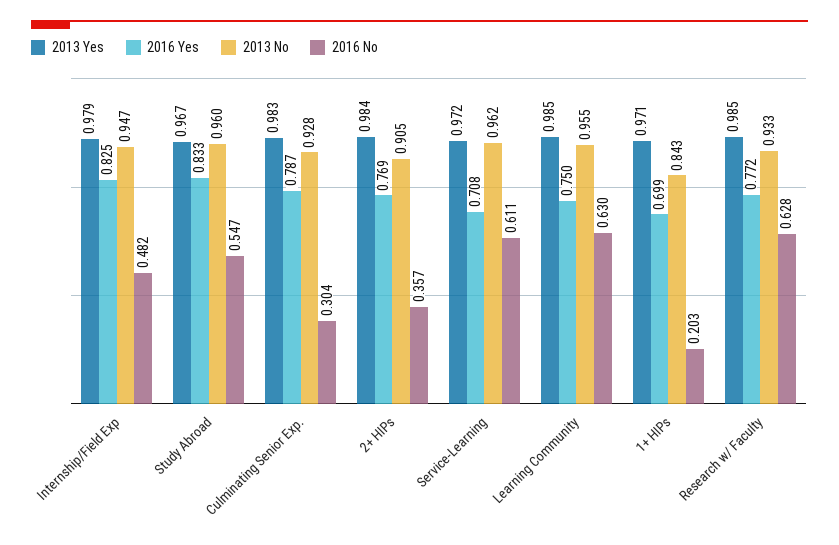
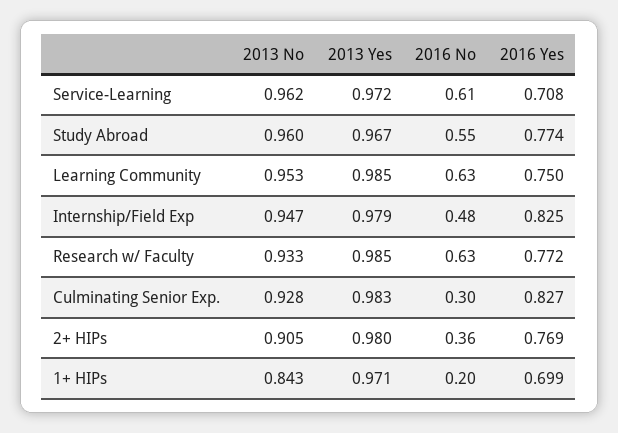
2016 Yes, Study Abroad: 0.833 -> 0.774
2016 Yes, Culminating Senior Exp.: 0.787 -> 0.827
2013 Yes, 2+ HIPs: 0.984 -> 0.98
2013 No, Learning Community: 0.955 -> 0.953

